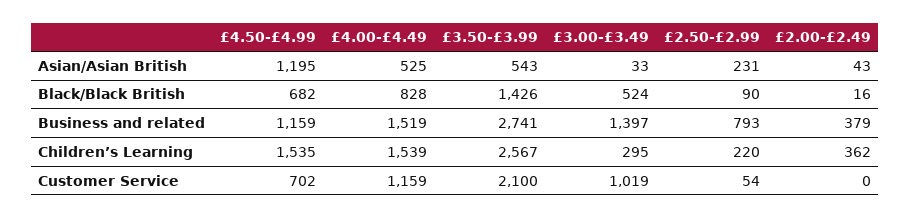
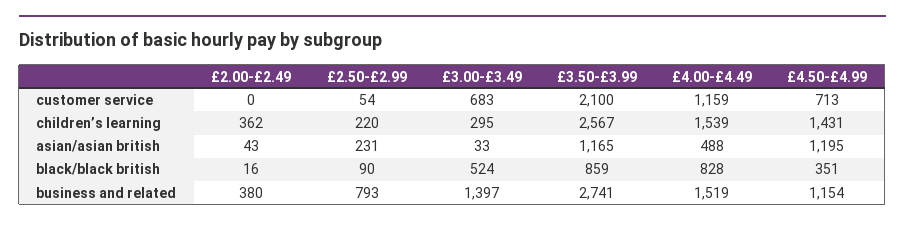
£4.00-£4.49, Asian/Asian British: 525 -> 488
£3.50-£3.99, Asian/Asian British: 543 -> 1165
£4.50-£4.99, Black/Black British: 682 -> 351
£3.50-£3.99, Black/Black British: 1426 -> 859
£4.50-£4.99, Business and related: 1159 -> 1154
£2.00-£2.49, Business and related: 379 -> 380
£4.50-£4.99, Children’s Learning: 1535 -> 1431
£4.50-£4.99, Customer Service: 702 -> 713
£3.00-£3.49, Customer Service: 1019 -> 683

